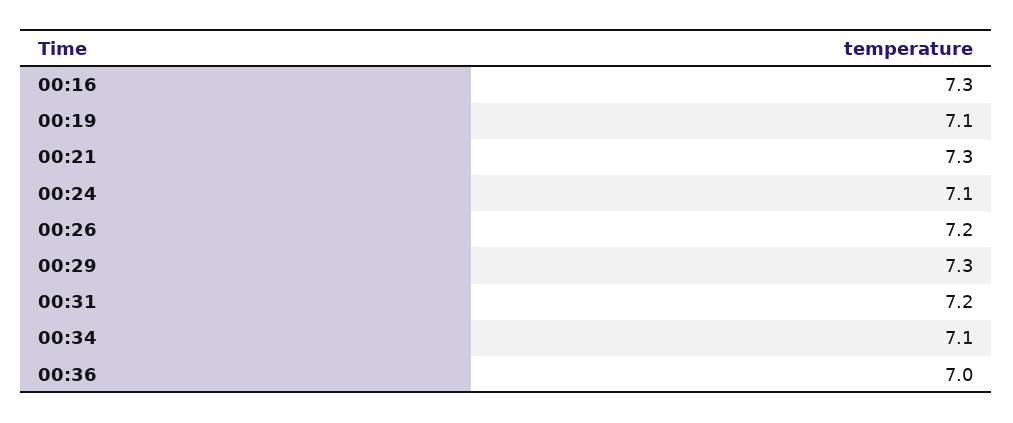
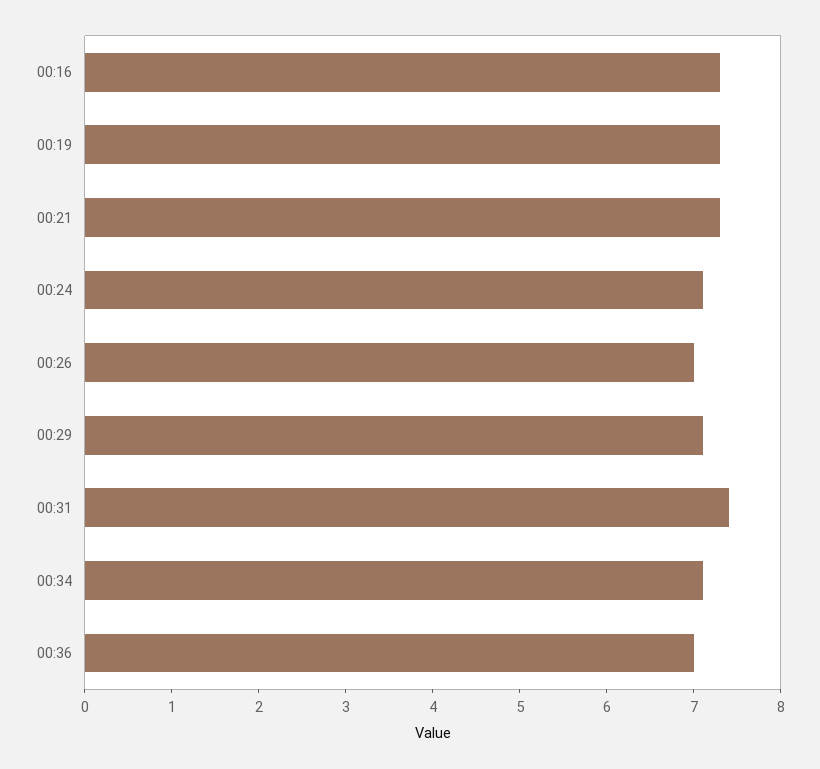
00:19: 7.1 -> 7.3
00:26: 7.2 -> 7
00:29: 7.3 -> 7.1
00:31: 7.2 -> 7.4

